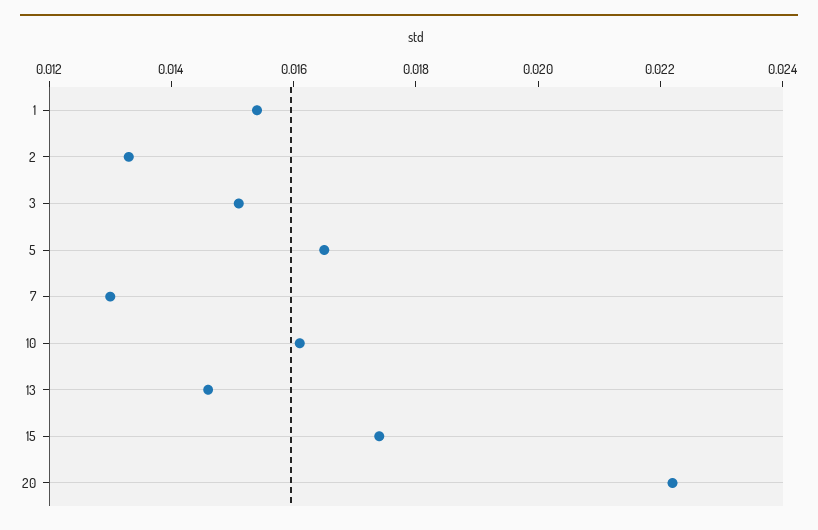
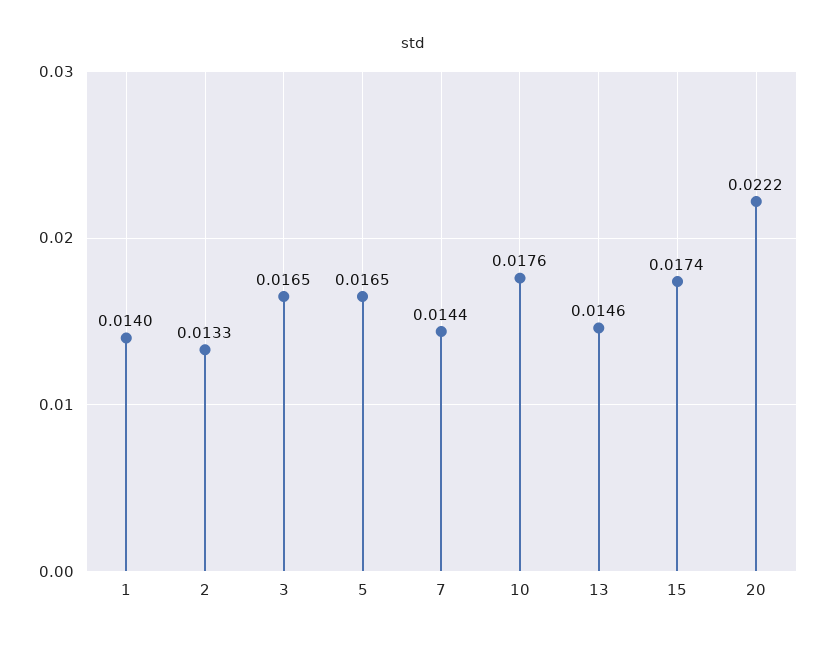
1: 0.0155 -> 0.014
3: 0.015 -> 0.0165
7: 0.013 -> 0.0144
10: 0.016 -> 0.0176

